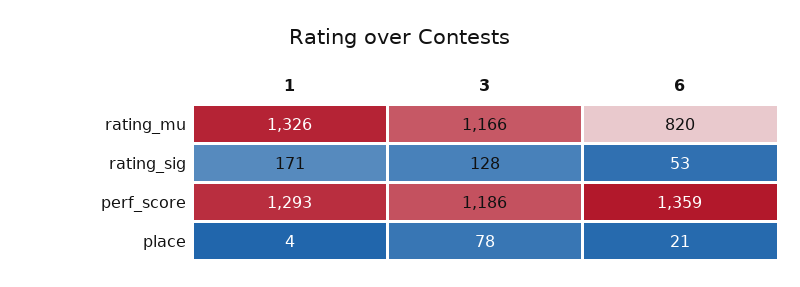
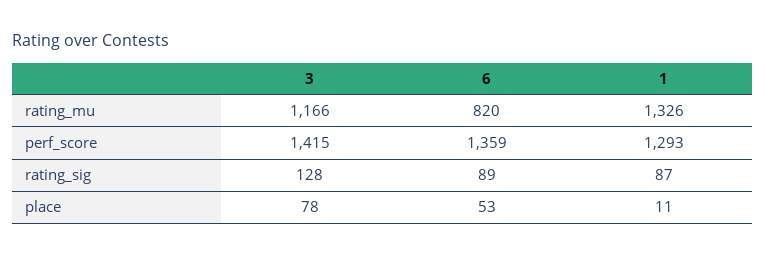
1, rating_sig: 171 -> 87
6, rating_sig: 53 -> 89
3, perf_score: 1186 -> 1415
1, place: 4 -> 11
6, place: 21 -> 53

